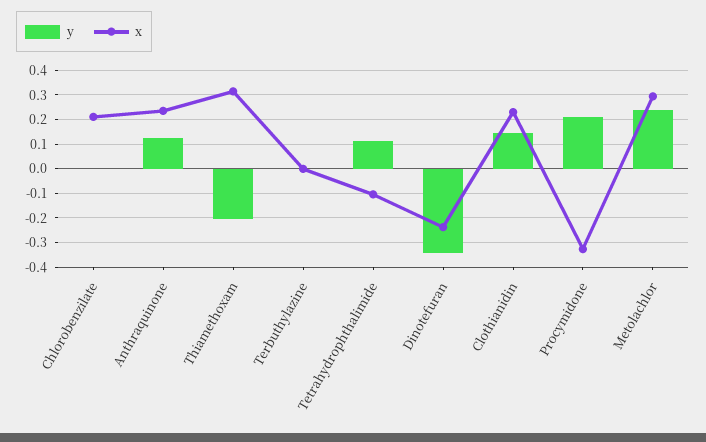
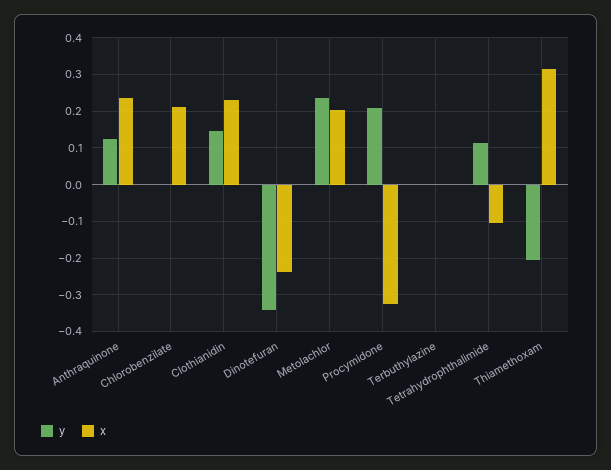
x, Metolachlor: 0.3 -> 0.2

